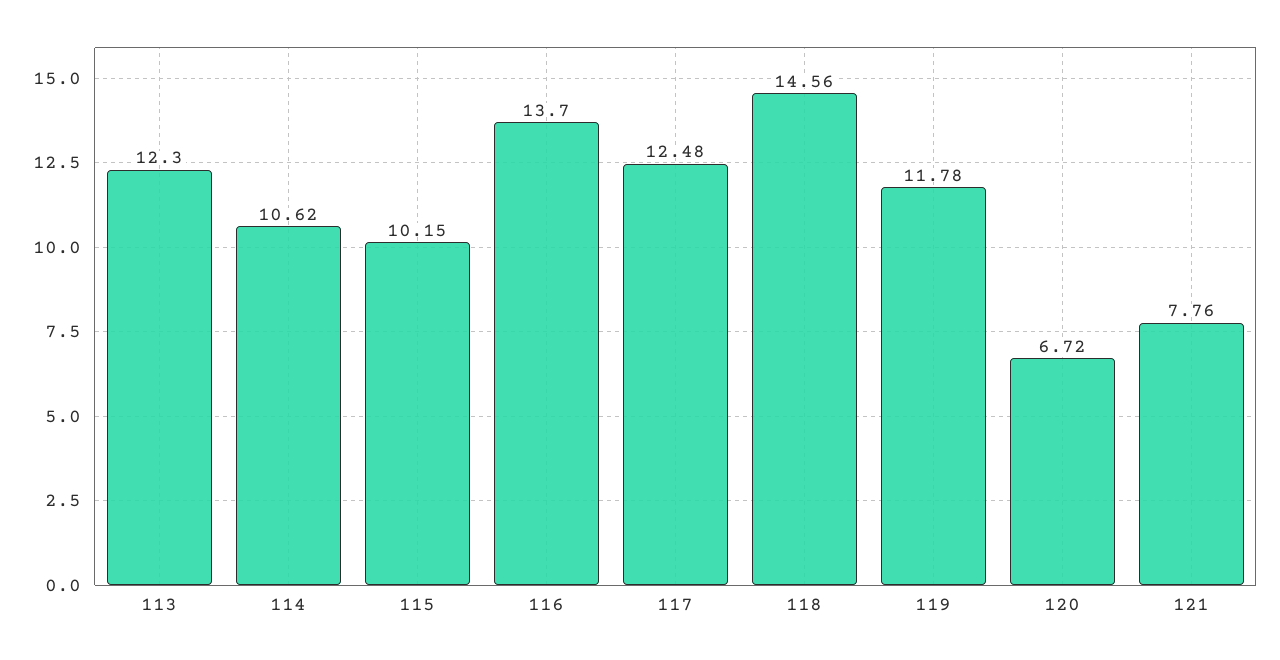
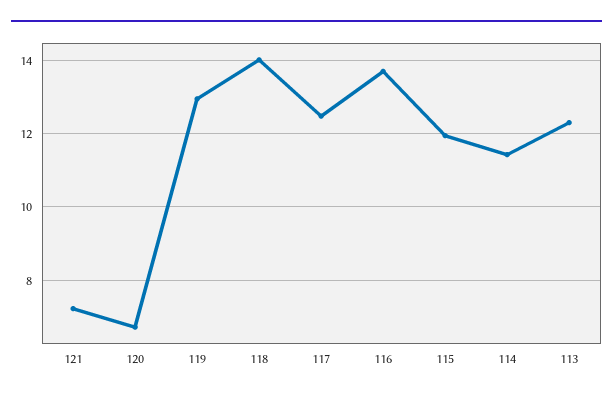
114: 10.62 -> 11.4
115: 10.15 -> 12
118: 14.56 -> 14
119: 11.78 -> 13
121: 7.76 -> 7.2

